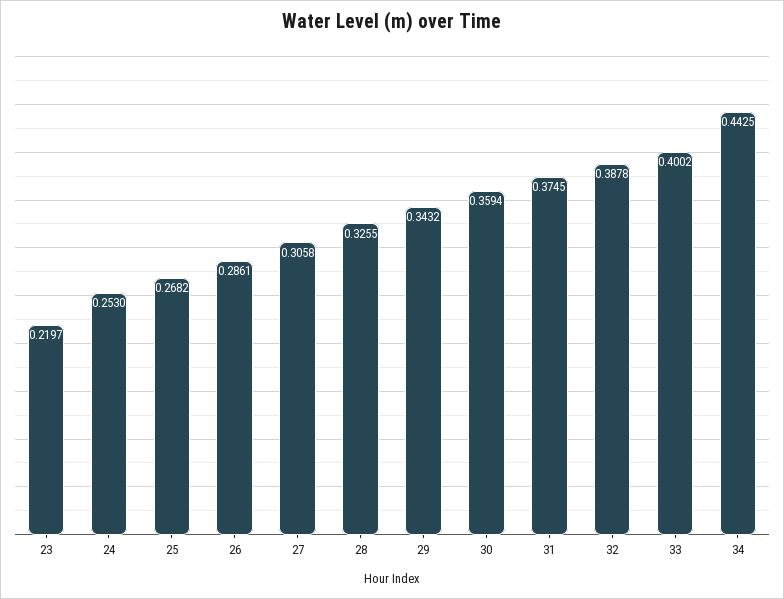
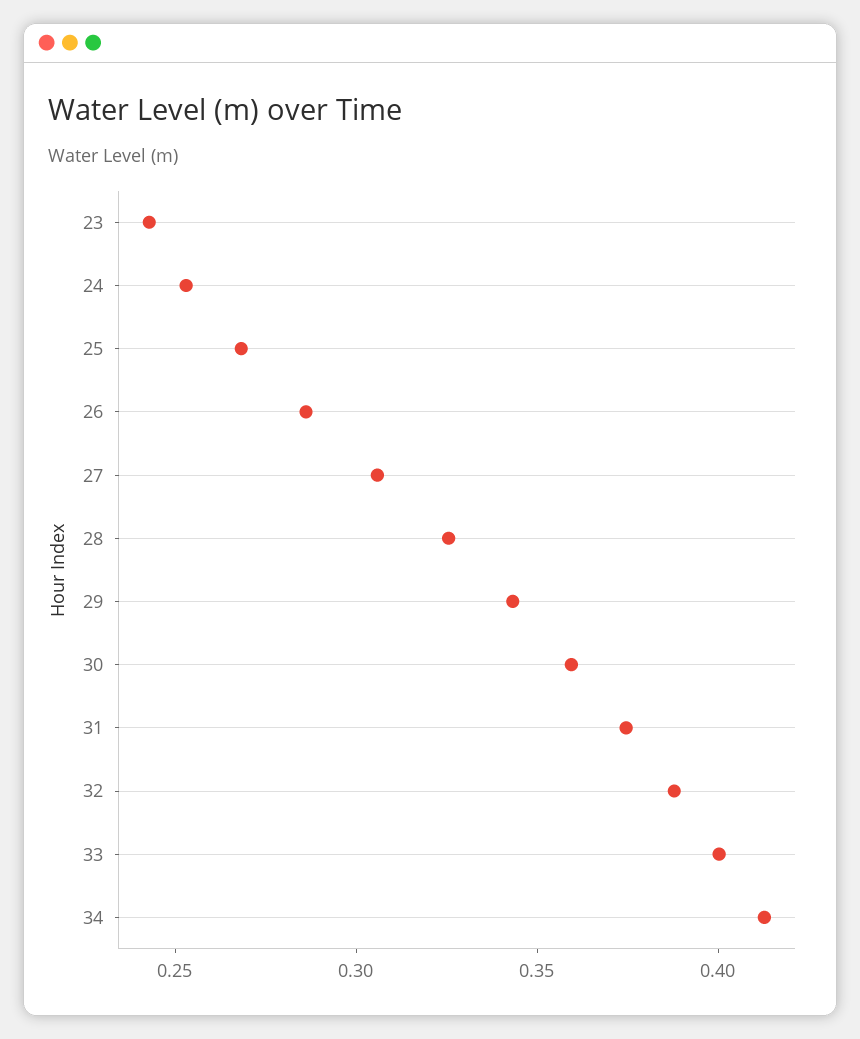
23: 0.2197 -> 0.24
34: 0.4425 -> 0.41

